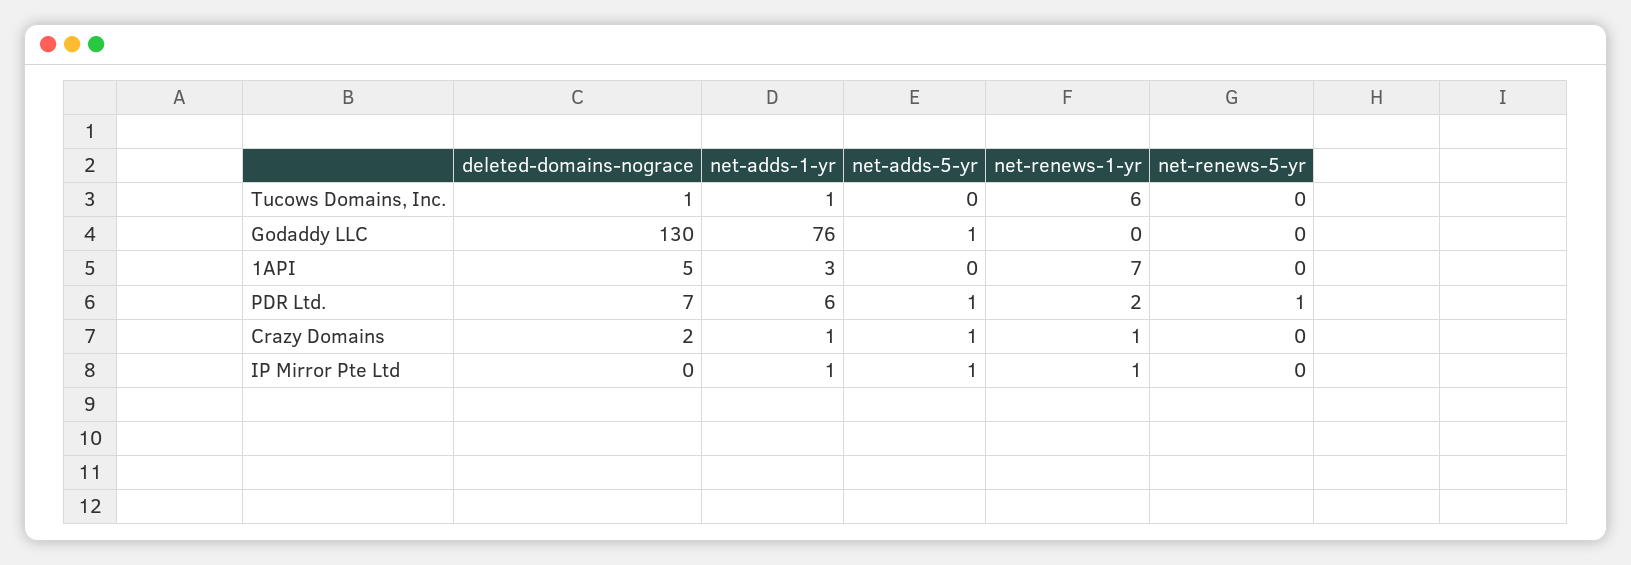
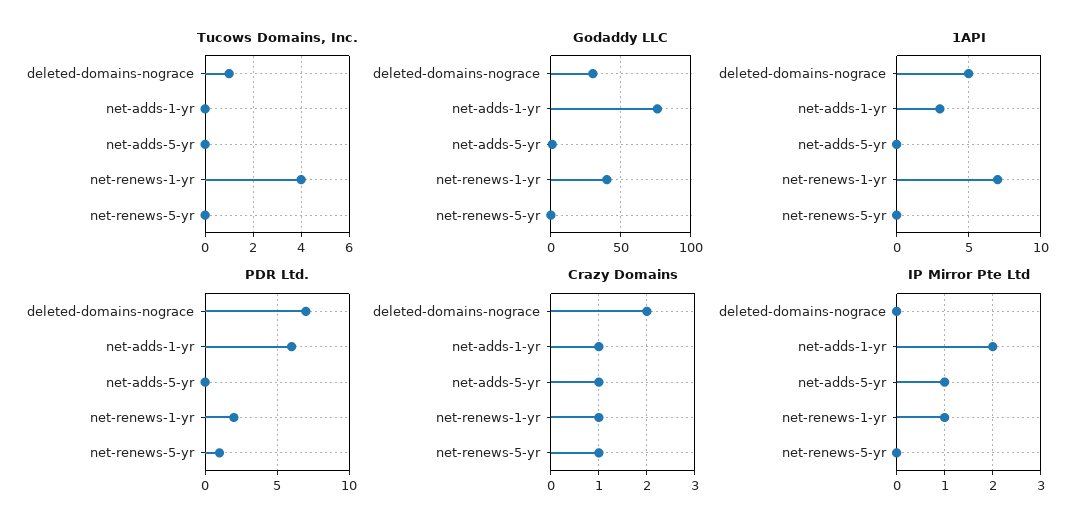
Tucows Domains, Inc., net-adds-1-yr: 1 -> 0
Tucows Domains, Inc., net-renews-1-yr: 6 -> 4
Godaddy LLC, deleted-domains-nograce: 130 -> 30
Godaddy LLC, net-renews-1-yr: 0 -> 40
PDR Ltd., net-adds-5-yr: 1 -> 0
Crazy Domains, net-renews-5-yr: 0 -> 1
IP Mirror Pte Ltd, net-adds-1-yr: 1 -> 2

